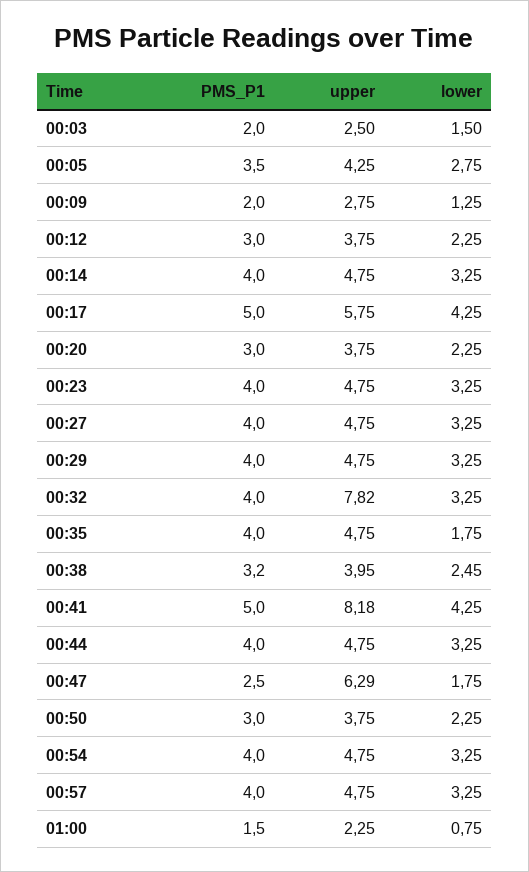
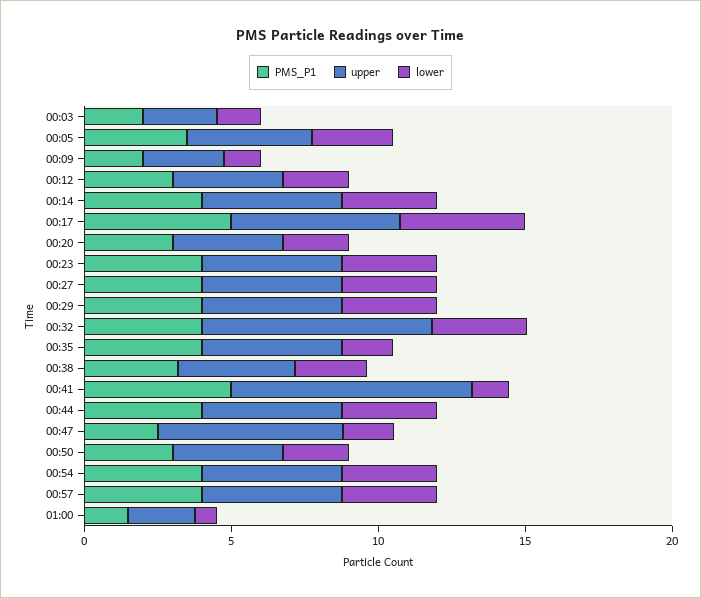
lower, 00:41: 4.25 -> 1

